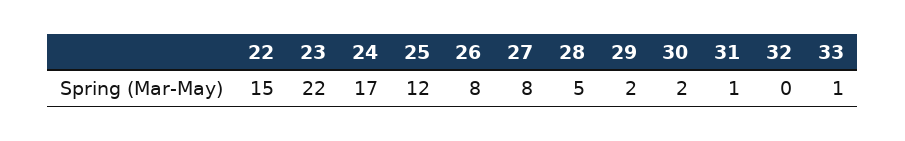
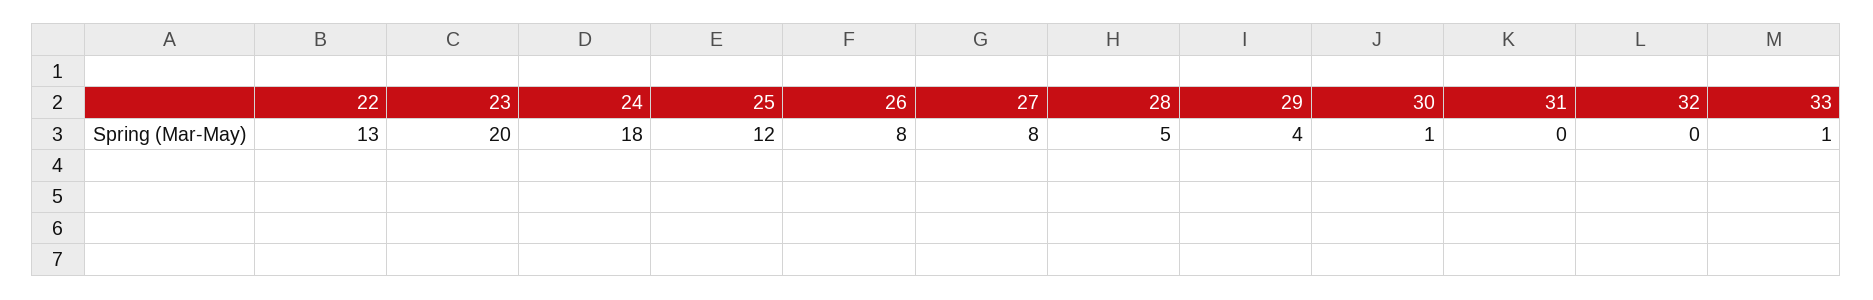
22: 15 -> 13
23: 22 -> 20
24: 17 -> 18
29: 2 -> 4
30: 2 -> 1
31: 1 -> 0

